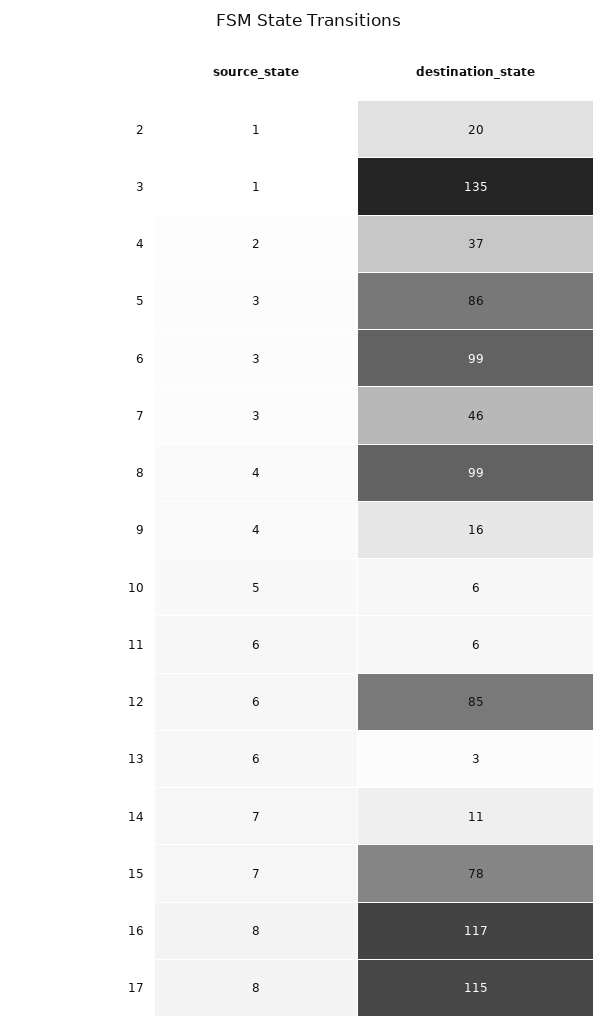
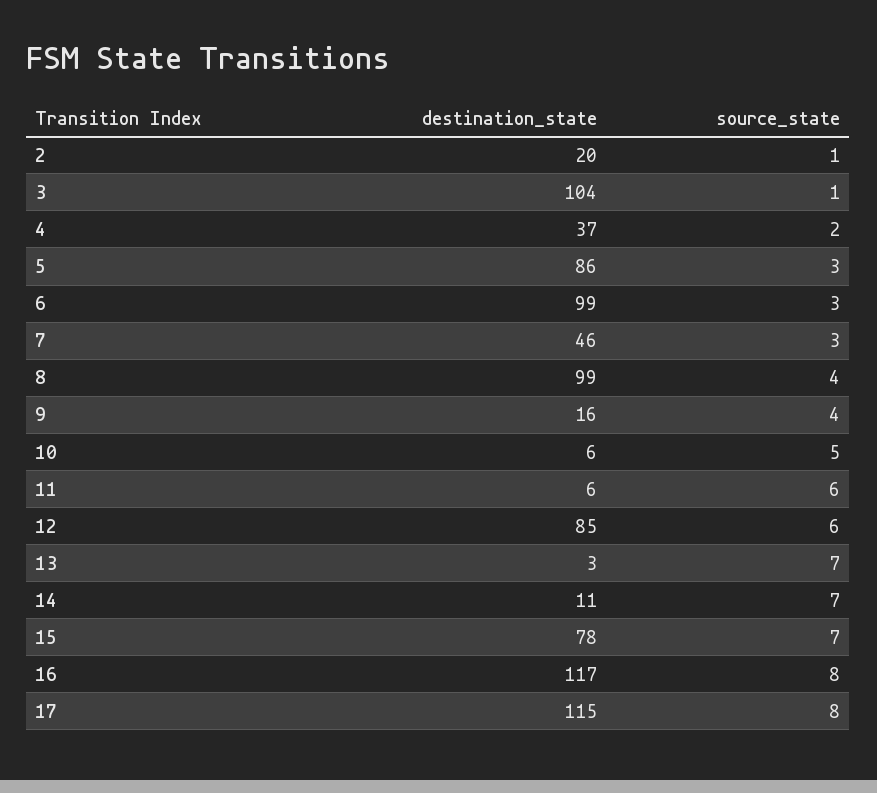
destination_state, 3: 135 -> 104
source_state, 13: 6 -> 7

